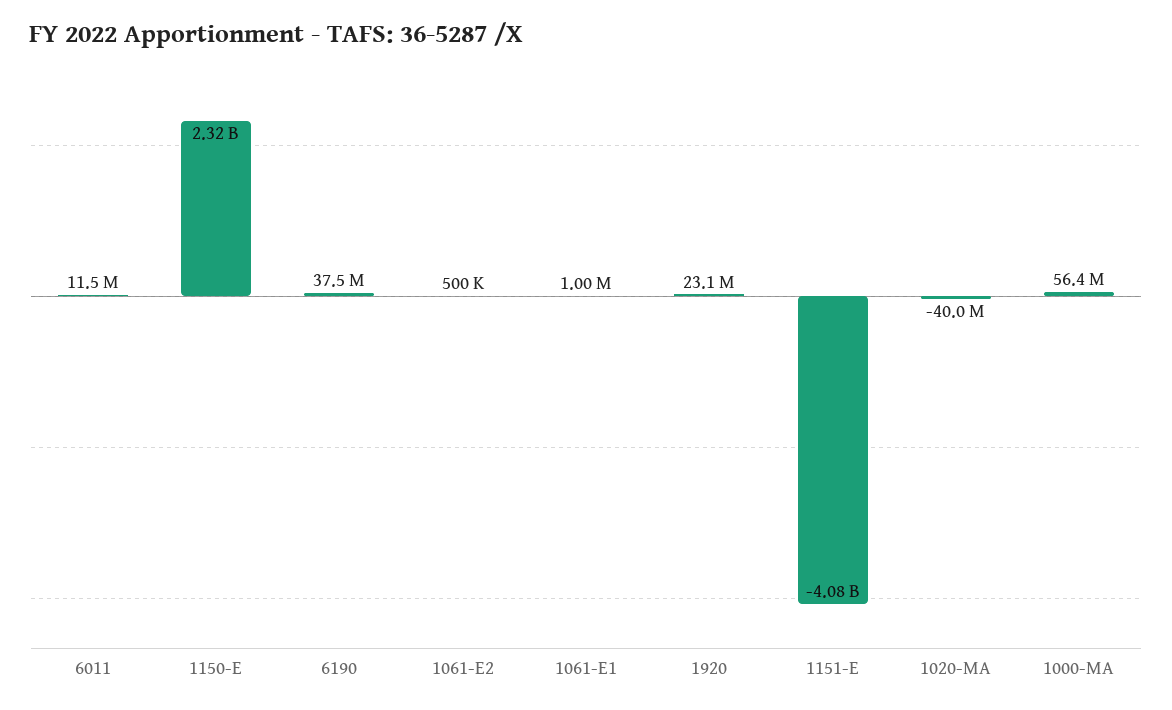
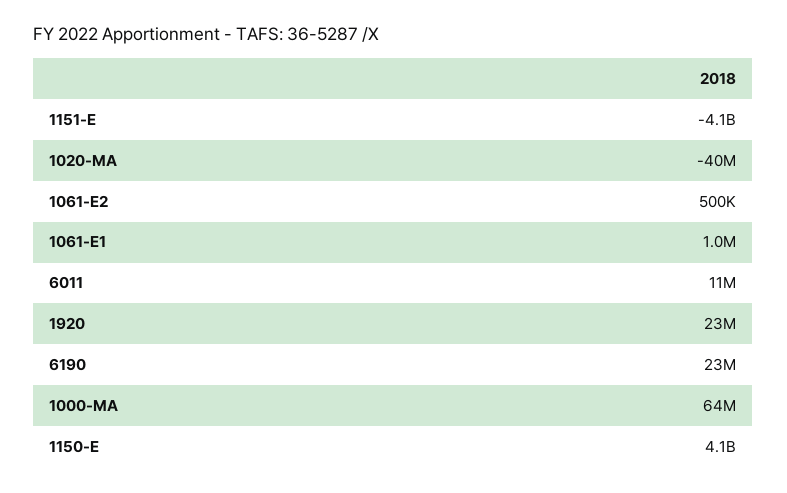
1150-E: 2320000000 -> 4100000000
6190: 37500000 -> 23000000
1000-MA: 56400000 -> 64000000

